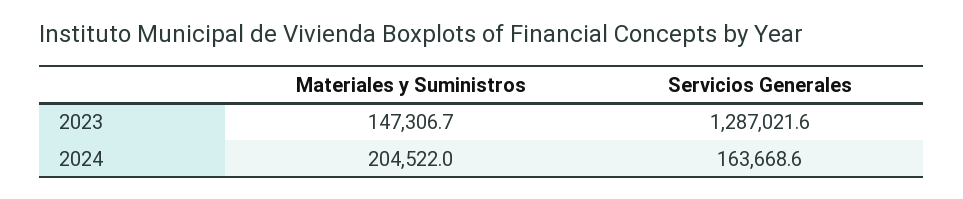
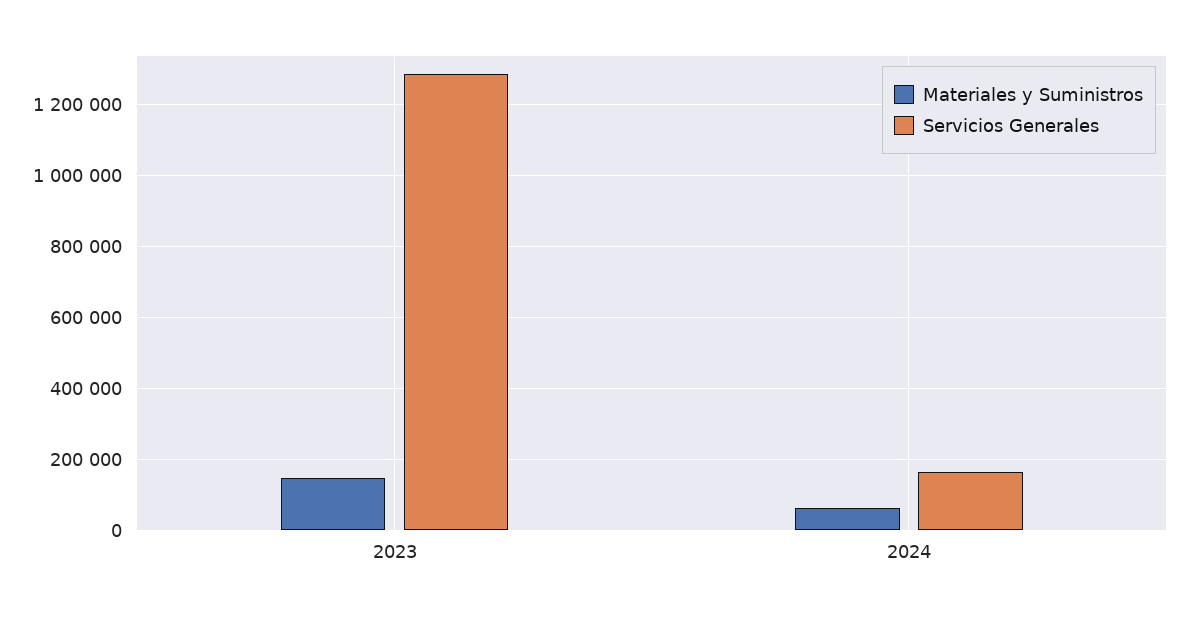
Materiales y Suministros, 2024: 204522 -> 60000

